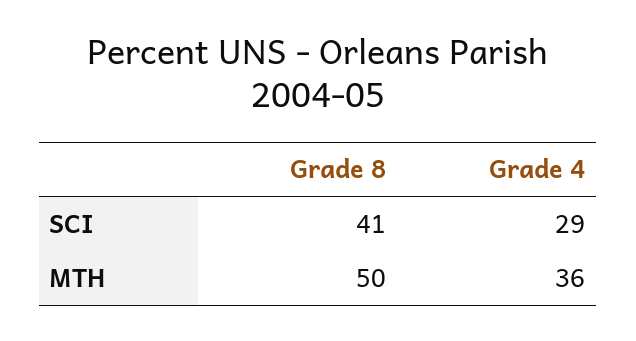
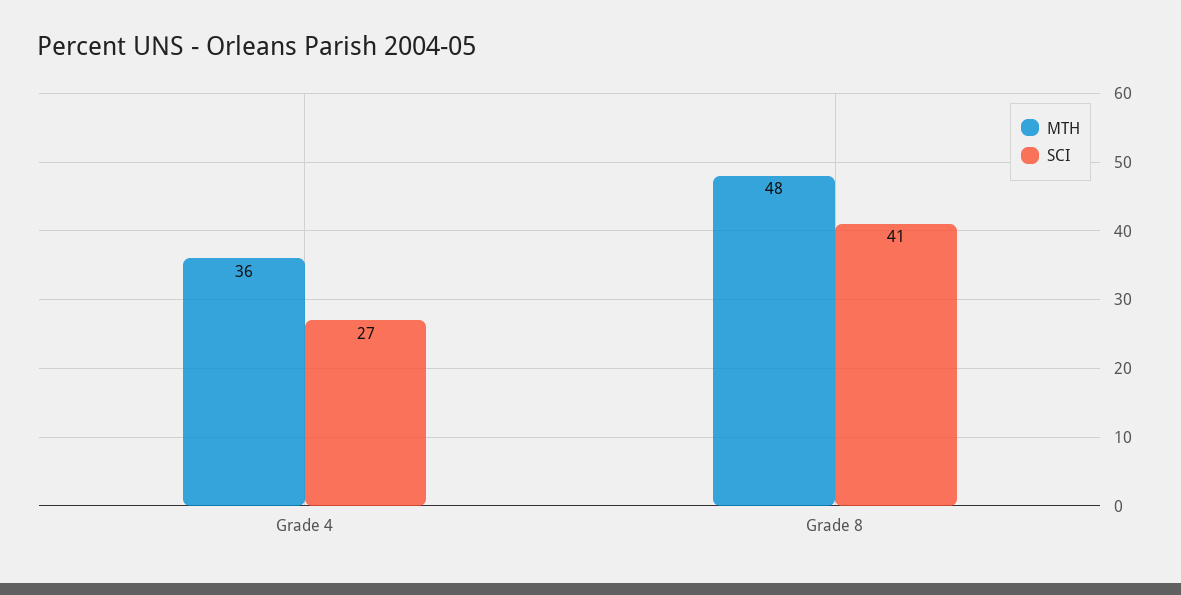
SCI, Grade 4: 29 -> 27
MTH, Grade 8: 50 -> 48

